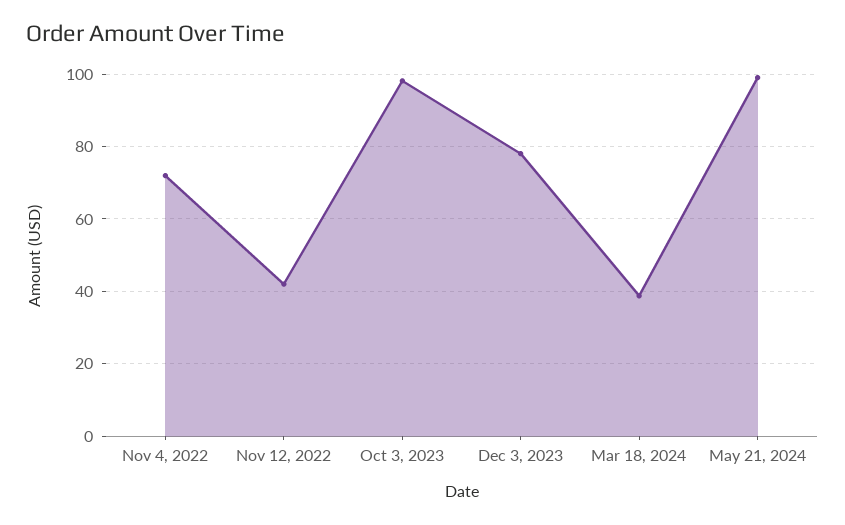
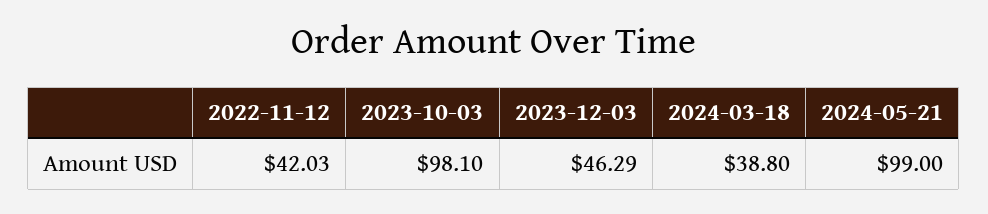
Nov 4, 2022: 72 -> none
Dec 3, 2023: 78 -> 46.29

